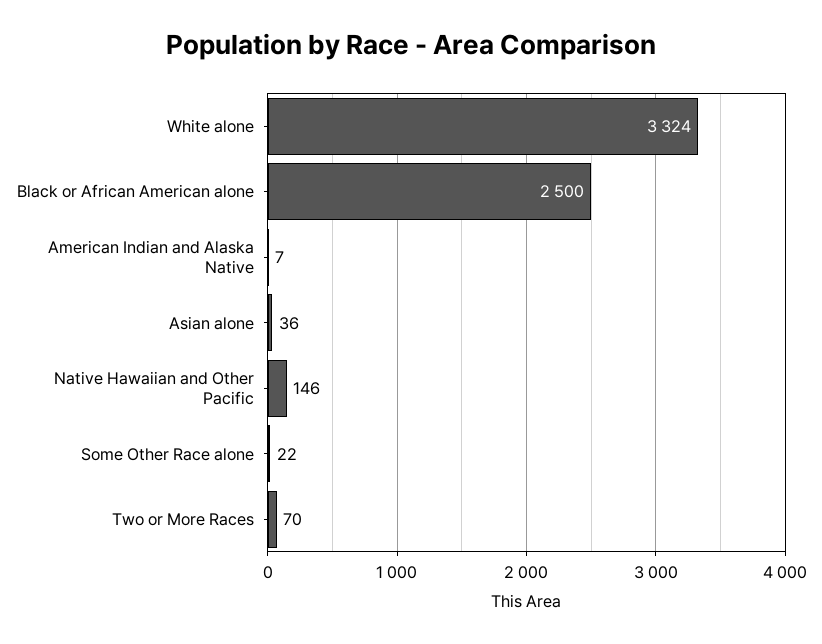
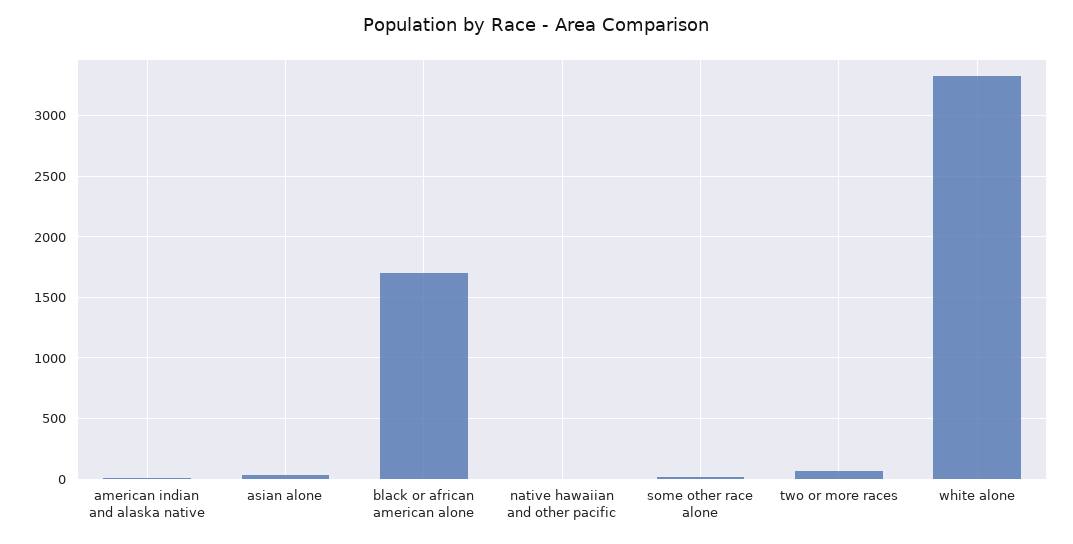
Black or African American alone: 2500 -> 1700
Native Hawaiian and Other Pacific: 146 -> 0

